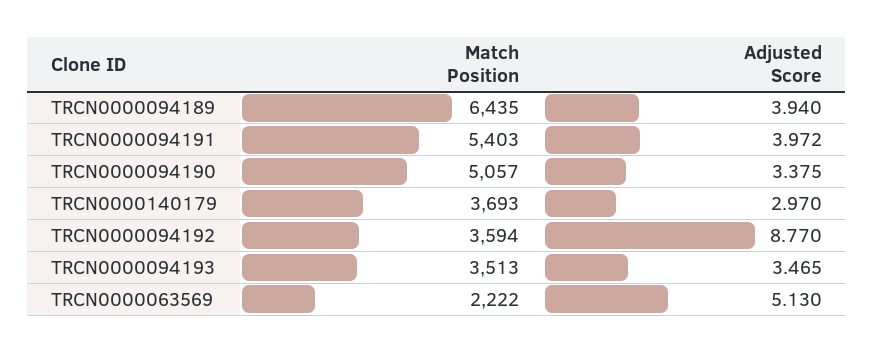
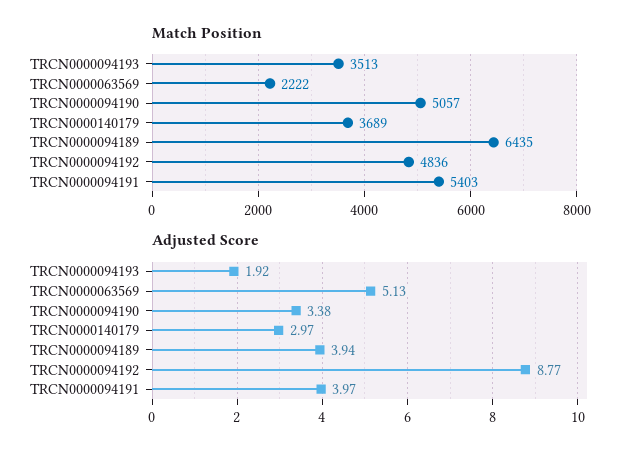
Match Position, TRCN0000140179: 3693 -> 3689
Match Position, TRCN0000094192: 3594 -> 4836
Adjusted Score, TRCN0000094193: 3.465 -> 1.92

